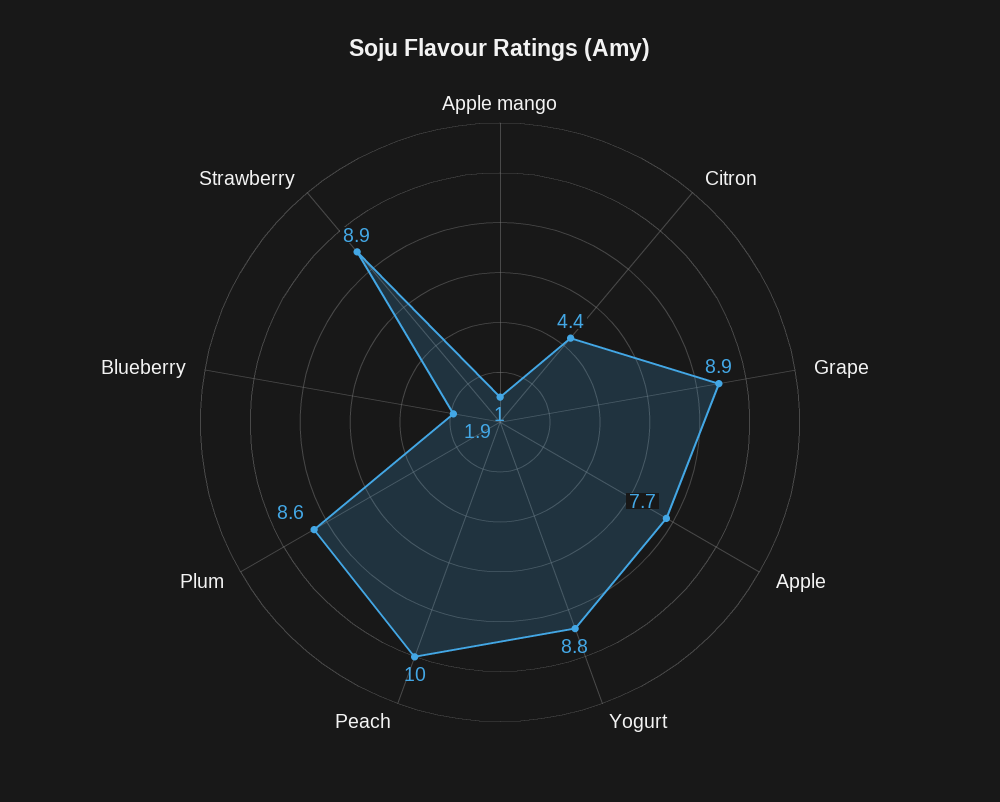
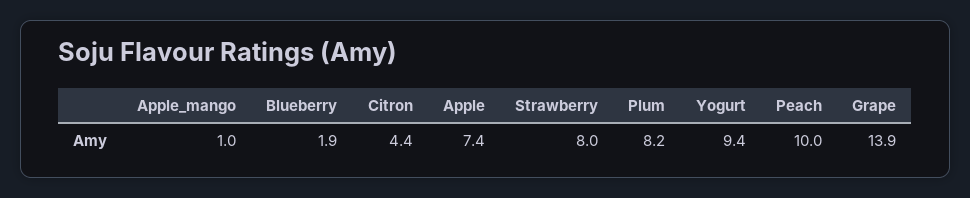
Grape: 8.9 -> 13.9
Apple: 7.7 -> 7.4
Yogurt: 8.8 -> 9.4
Plum: 8.6 -> 8.2
Strawberry: 8.9 -> 8

